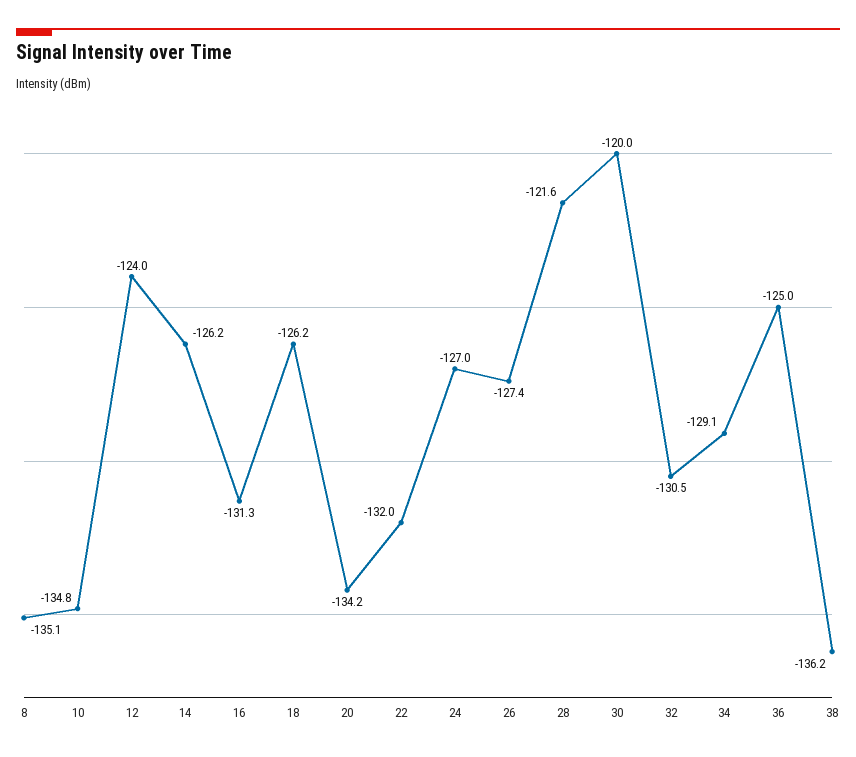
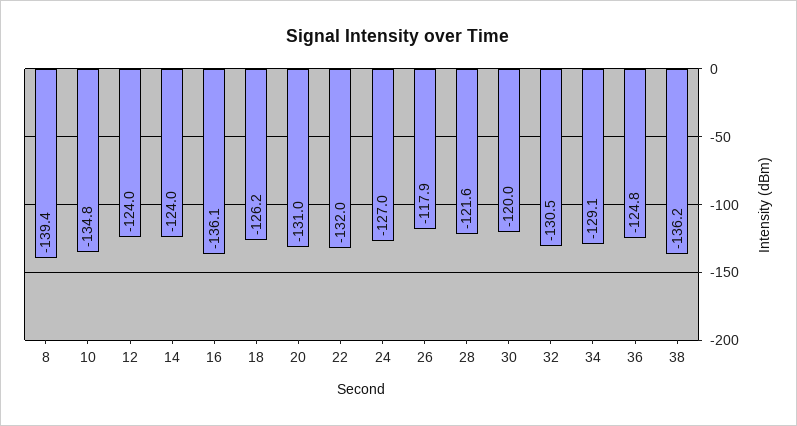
8: -135.1 -> -139.4
14: -126.2 -> -124
16: -131.3 -> -136.1
20: -134.2 -> -131
26: -127.4 -> -117.9
36: -125 -> -124.8

